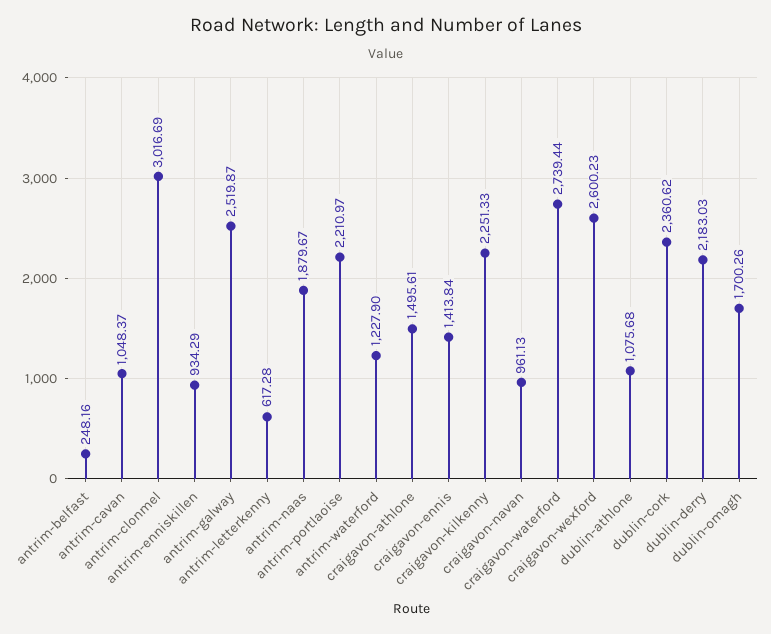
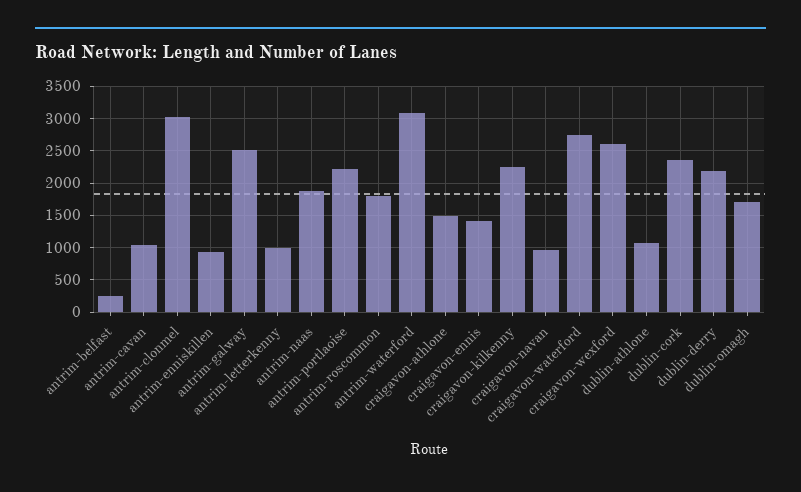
antrim-letterkenny: 617.28 -> 1000
antrim-waterford: 1227.9 -> 3100
antrim-roscommon: none -> 1800

